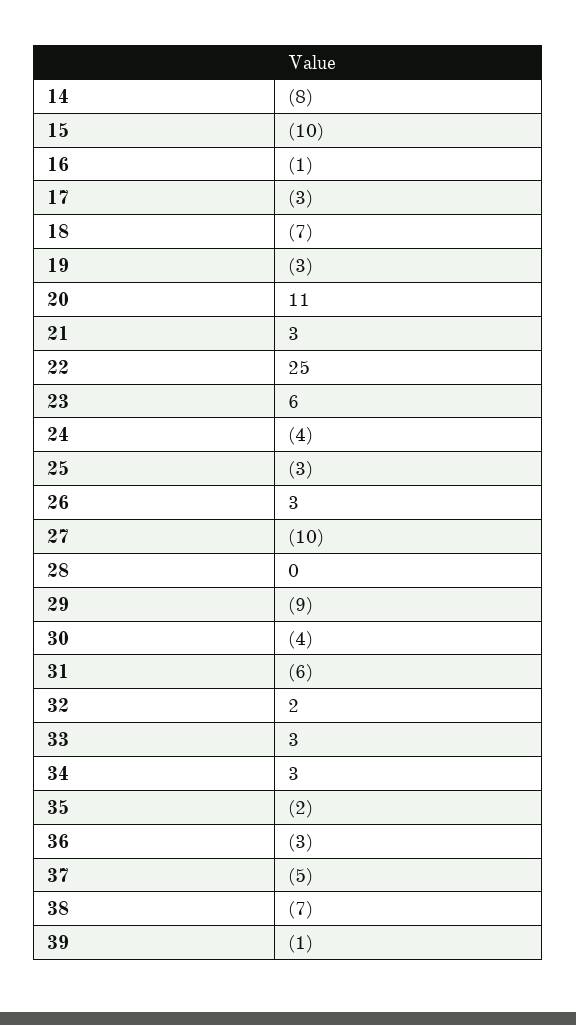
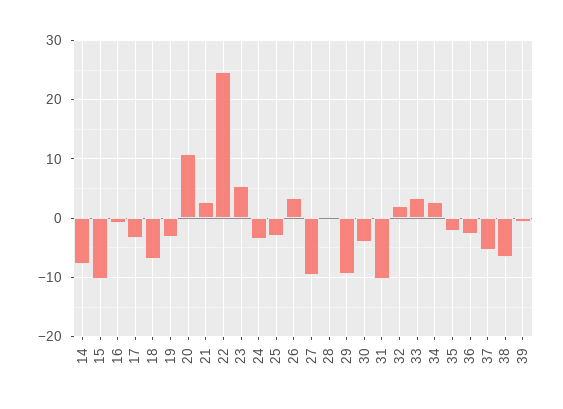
31: -6 -> -10

